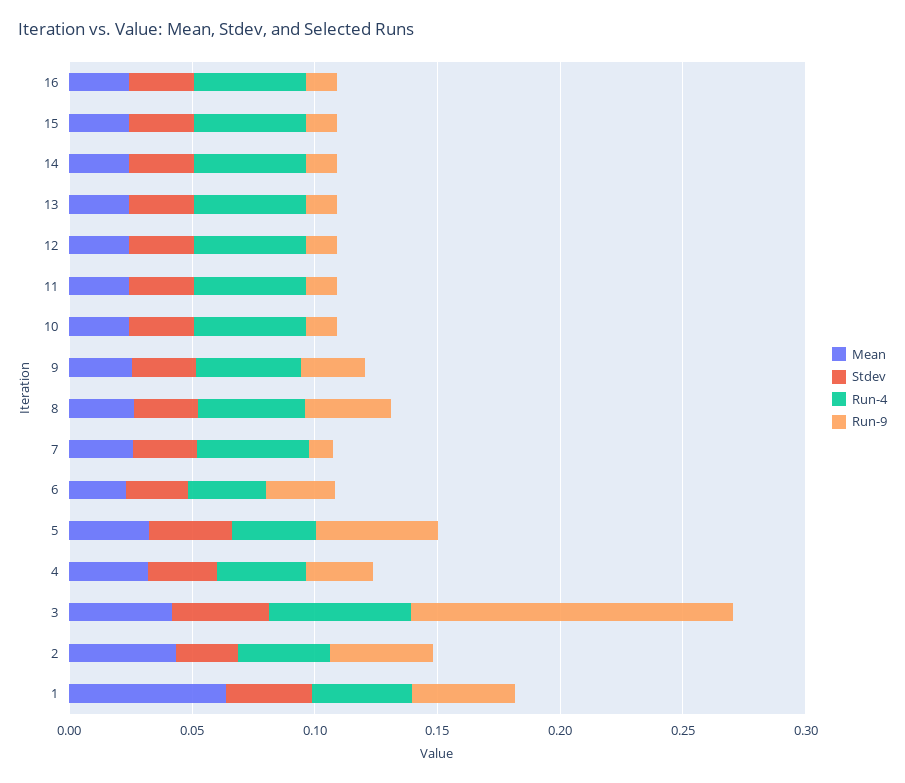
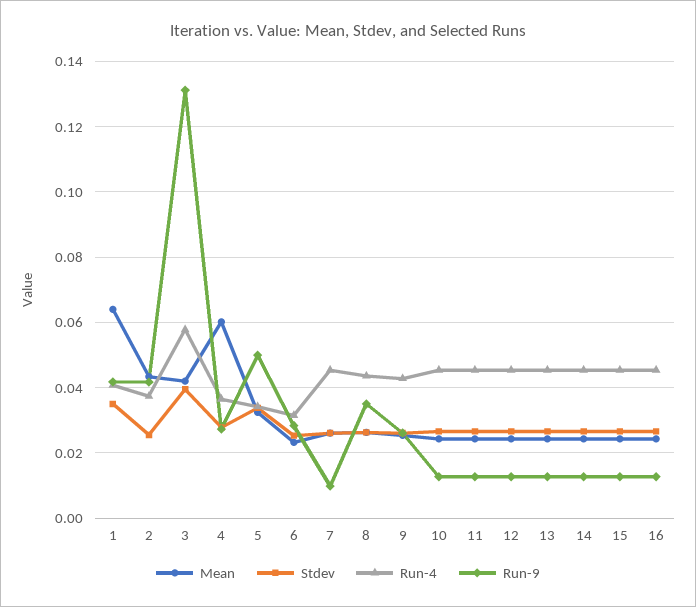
Mean, 4: 0.03 -> 0.06

